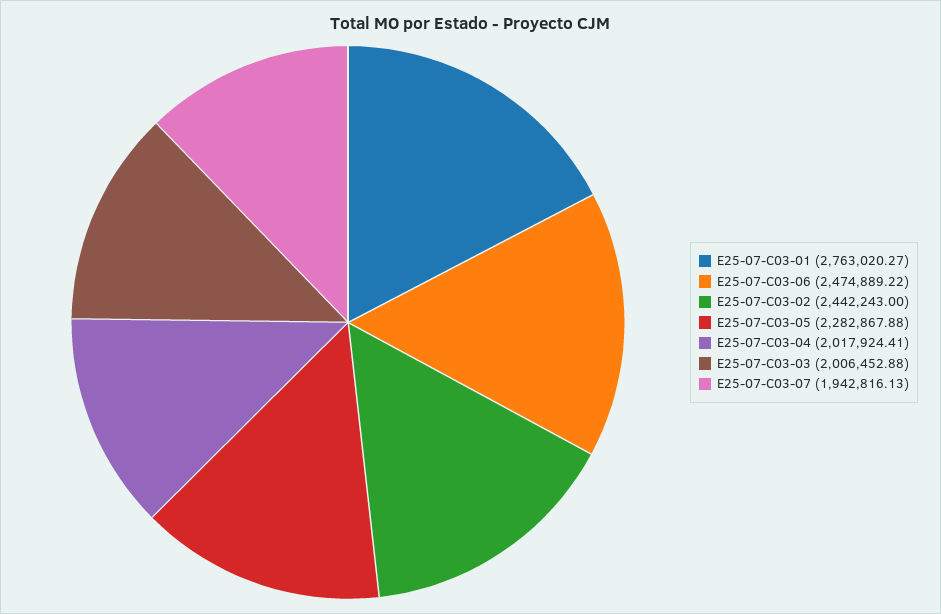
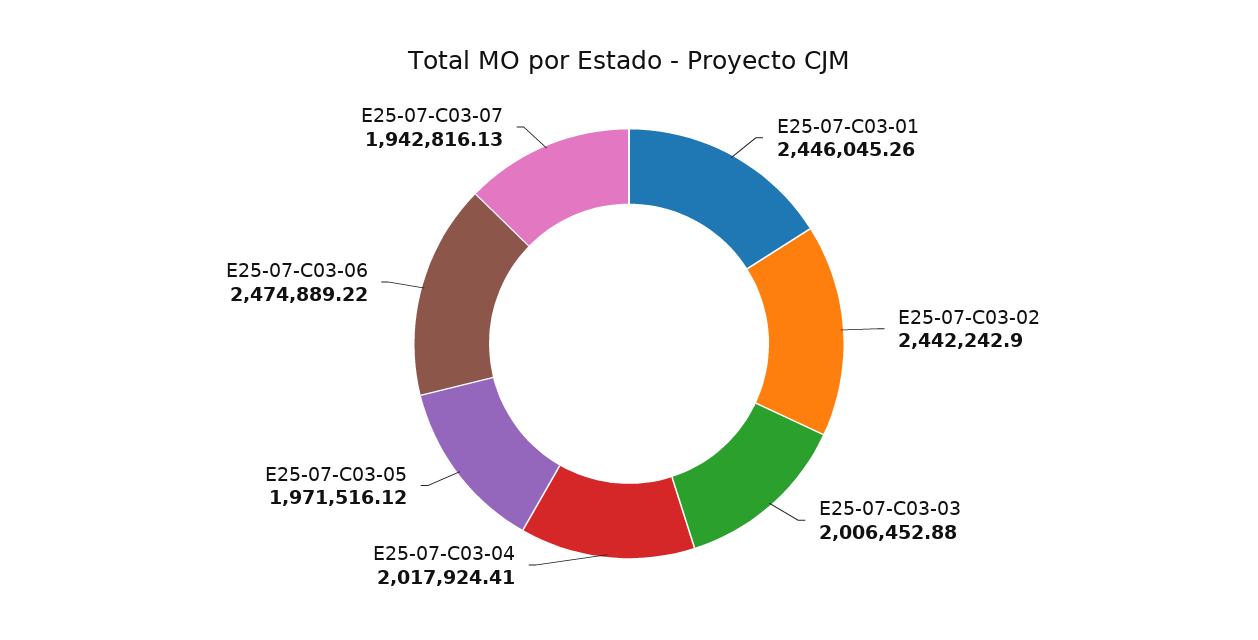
E25-07-C03-01: 2763020.27 -> 2446045.26
E25-07-C03-02: 2442243 -> 2442242.9
E25-07-C03-05: 2282867.88 -> 1971516.12

